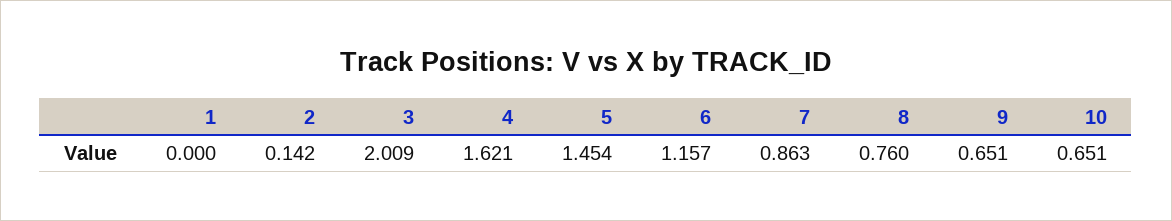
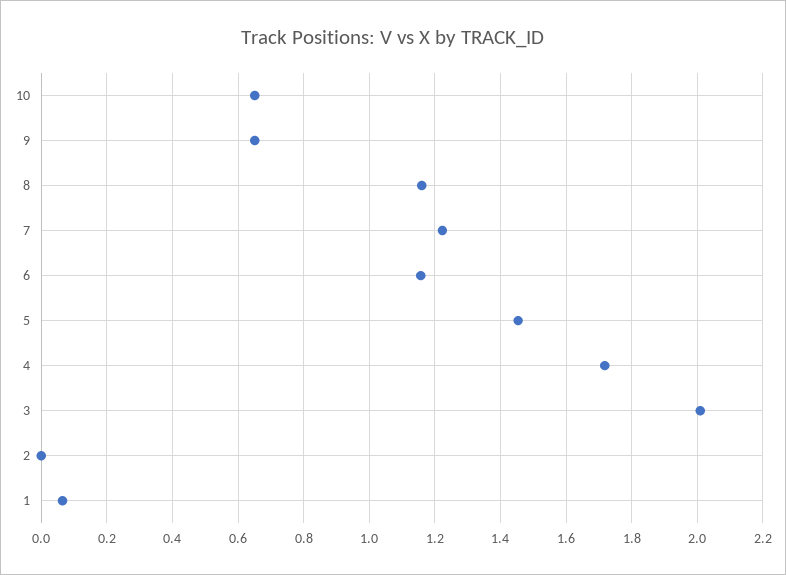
1: 0 -> 0.06
2: 0.142 -> 0
4: 1.621 -> 1.72
7: 0.863 -> 1.22
8: 0.76 -> 1.16

